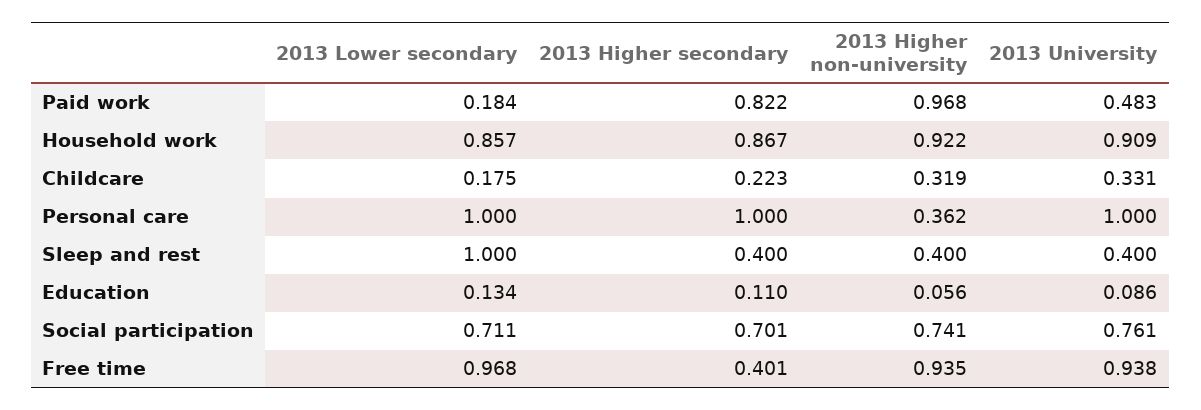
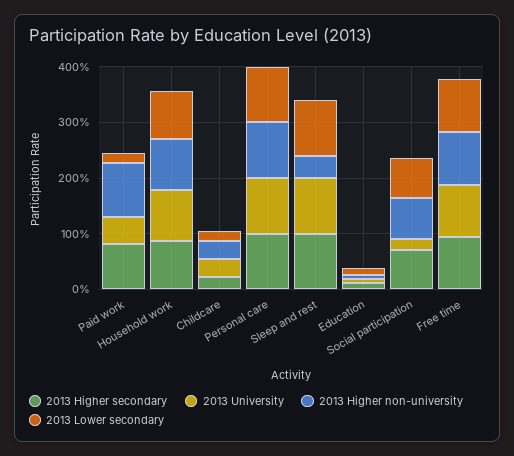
2013 Higher non-university, Personal care: 0.362 -> 1
2013 Higher secondary, Sleep and rest: 0.4 -> 1
2013 University, Sleep and rest: 0.4 -> 1
2013 University, Social participation: 0.761 -> 0.2
2013 Higher secondary, Free time: 0.401 -> 1

